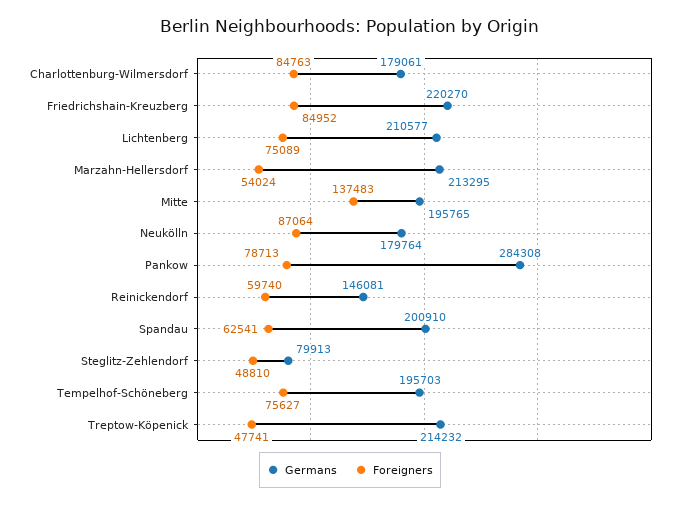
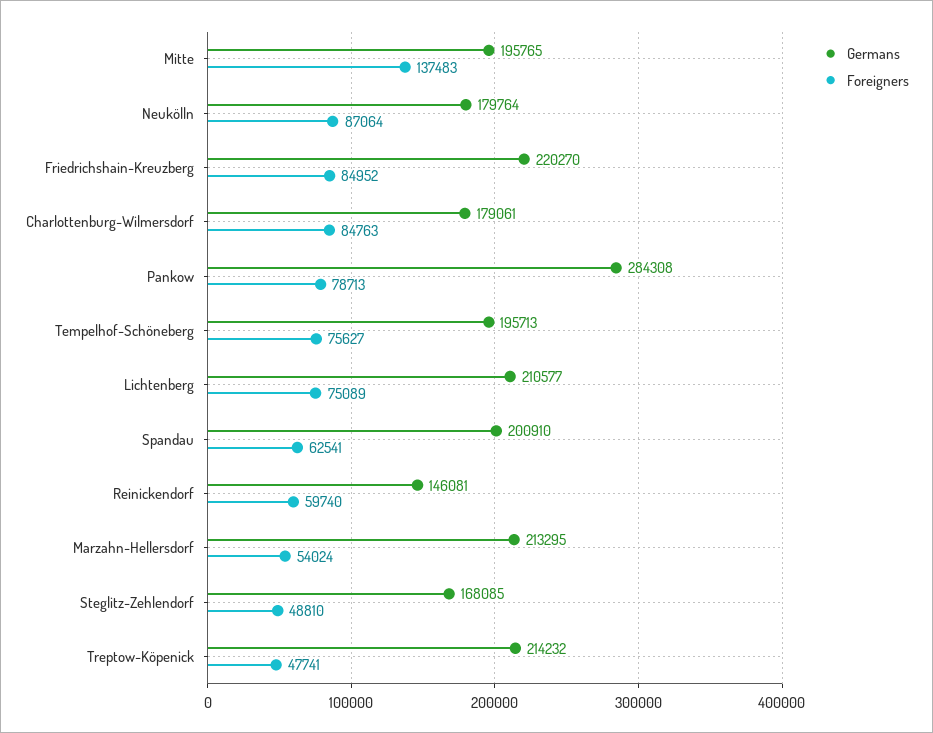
Germans, Steglitz-Zehlendorf: 79913 -> 168085
Germans, Tempelhof-Schöneberg: 195703 -> 195713

